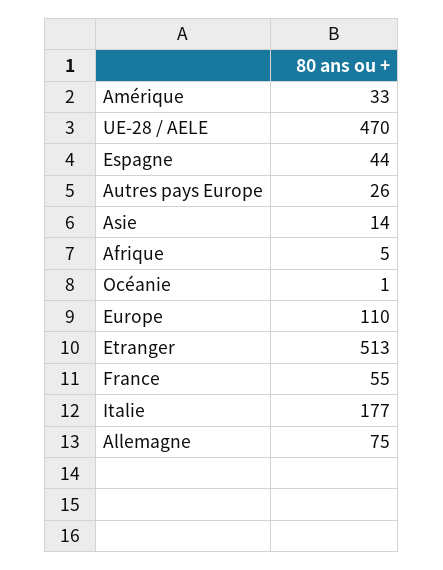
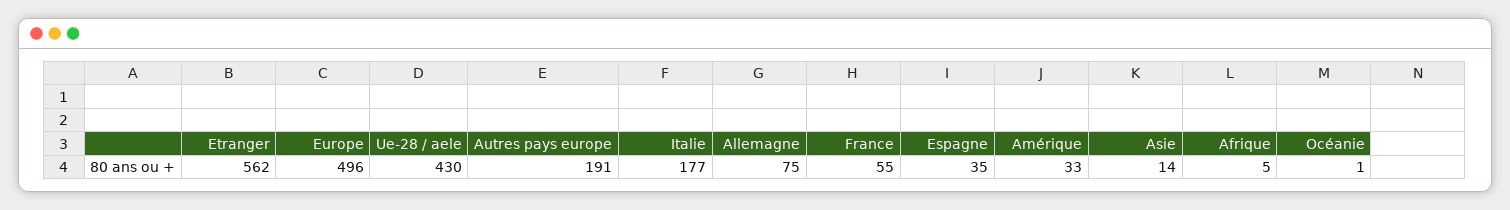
UE-28 / AELE: 470 -> 430
Espagne: 44 -> 35
Autres pays Europe: 26 -> 191
Europe: 110 -> 496
Etranger: 513 -> 562

